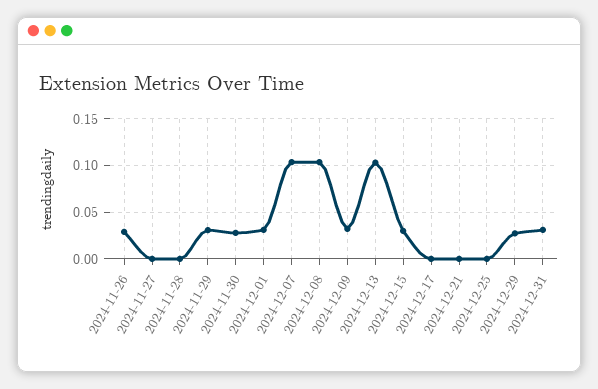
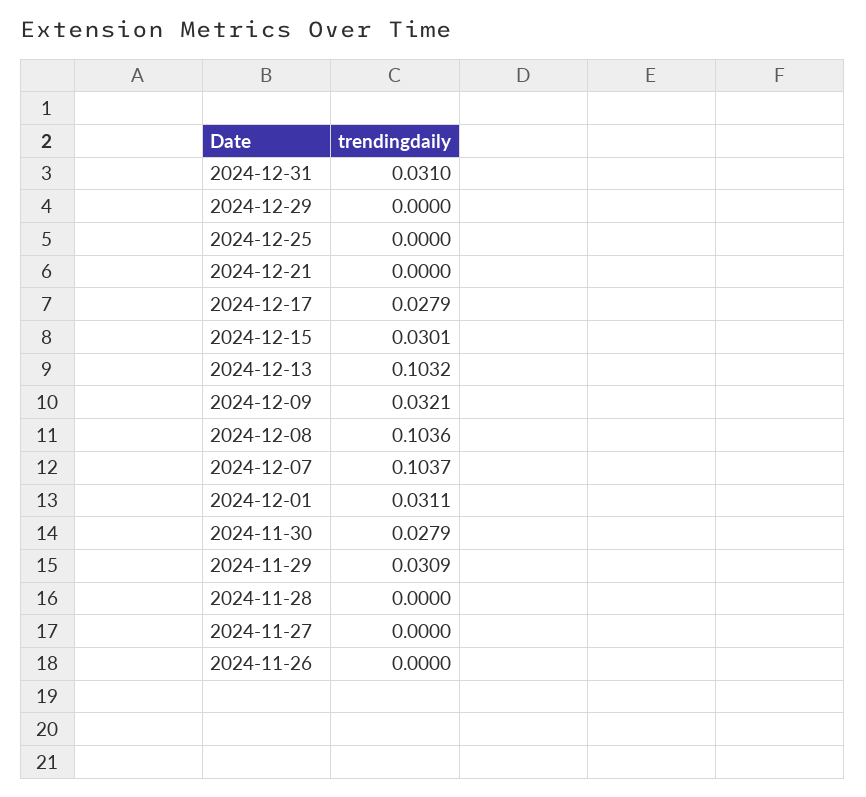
2024-11-26: 0.03 -> 0
2024-12-17: 0 -> 0.0279
2024-12-29: 0.03 -> 0

